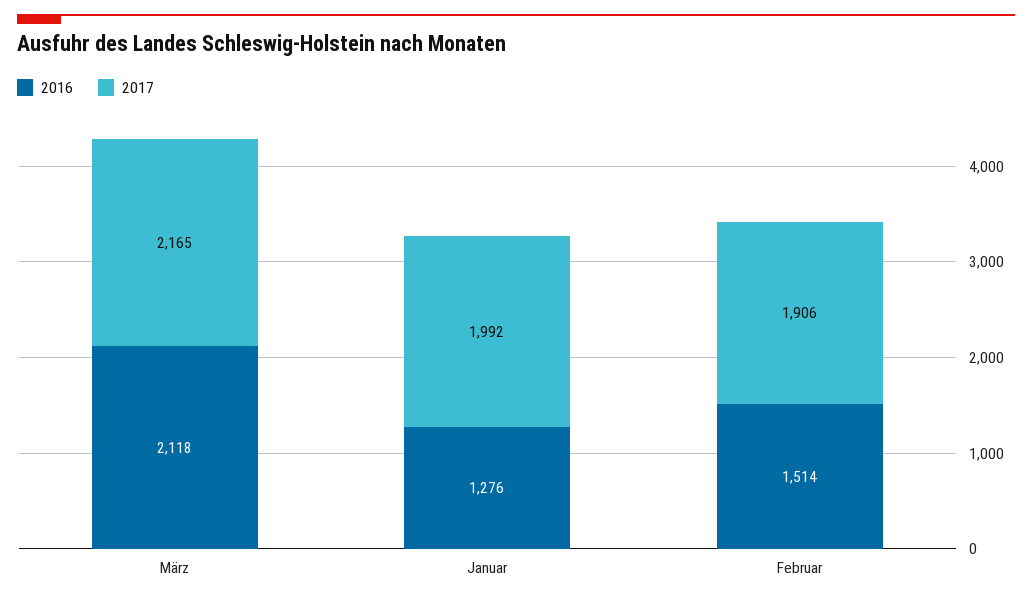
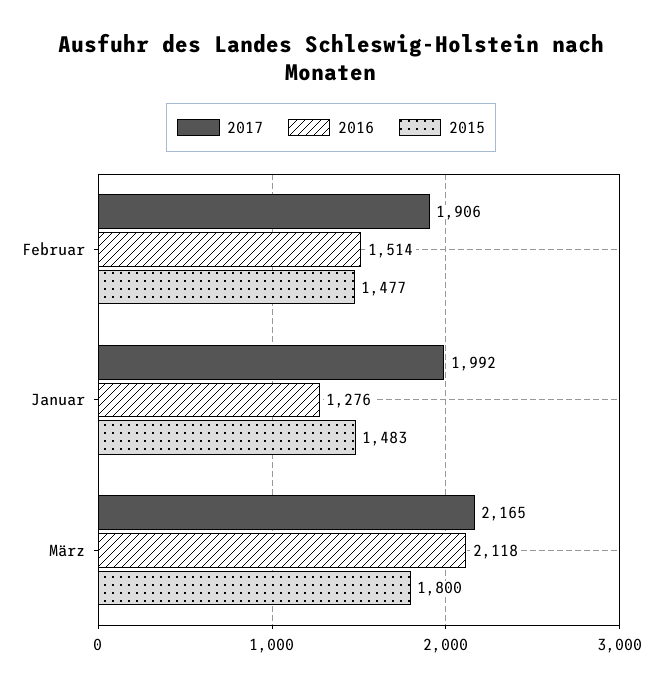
2015, Februar: none -> 1477
2015, Januar: none -> 1483
2015, März: none -> 1800

